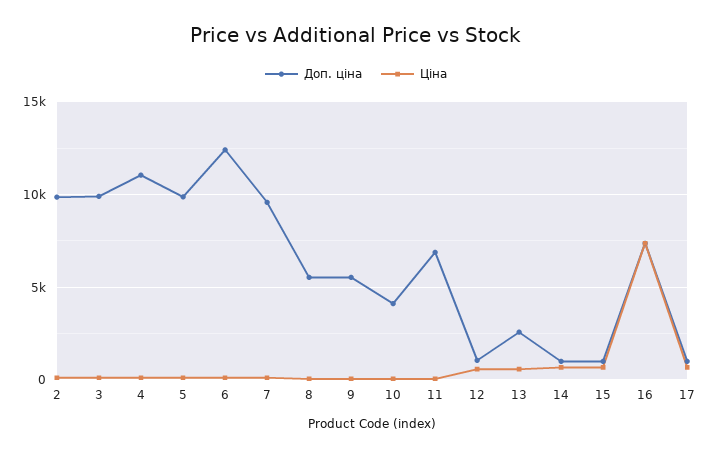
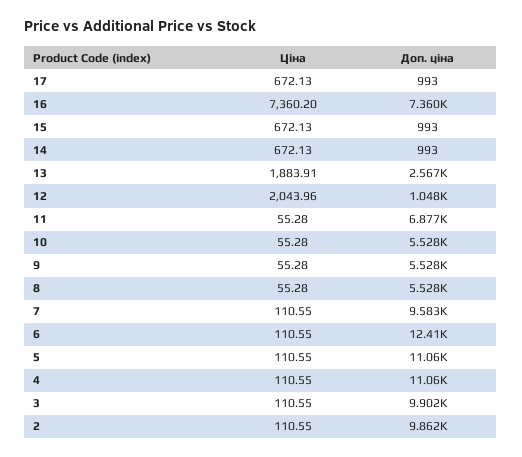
Доп. ціна, 5: 10000 -> 11060
Доп. ціна, 10: 4000 -> 5528
Ціна, 12: 500 -> 2043.96
Ціна, 13: 500 -> 1883.91

